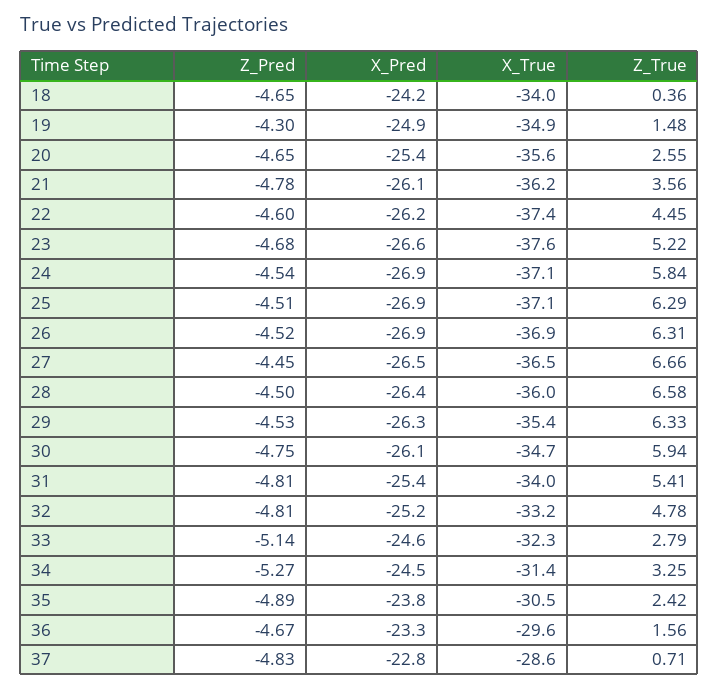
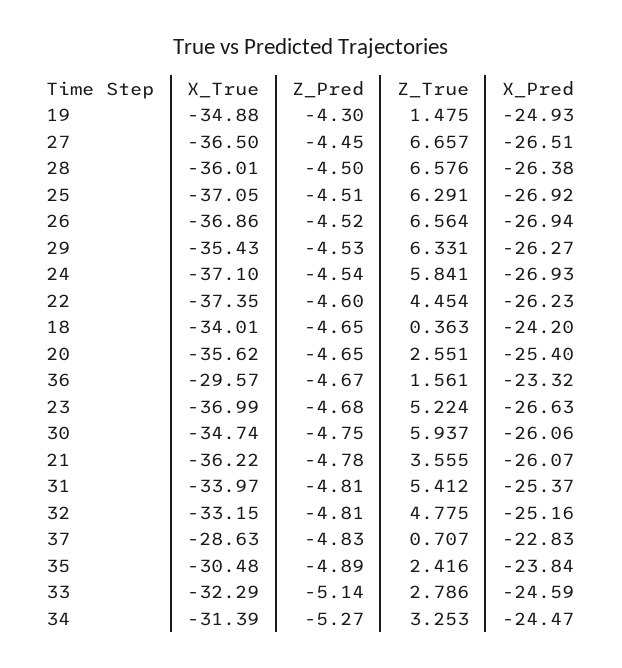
X_True, 23: -37.6 -> -36.99
Z_True, 26: 6.31 -> 6.564

